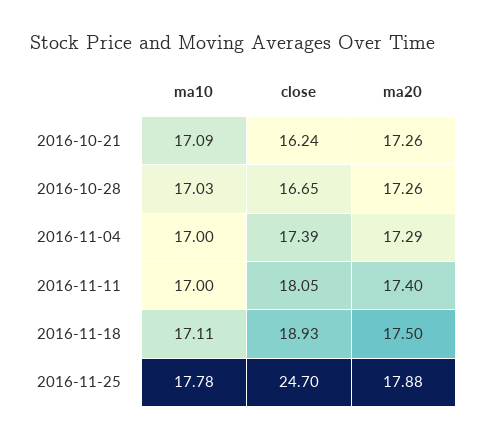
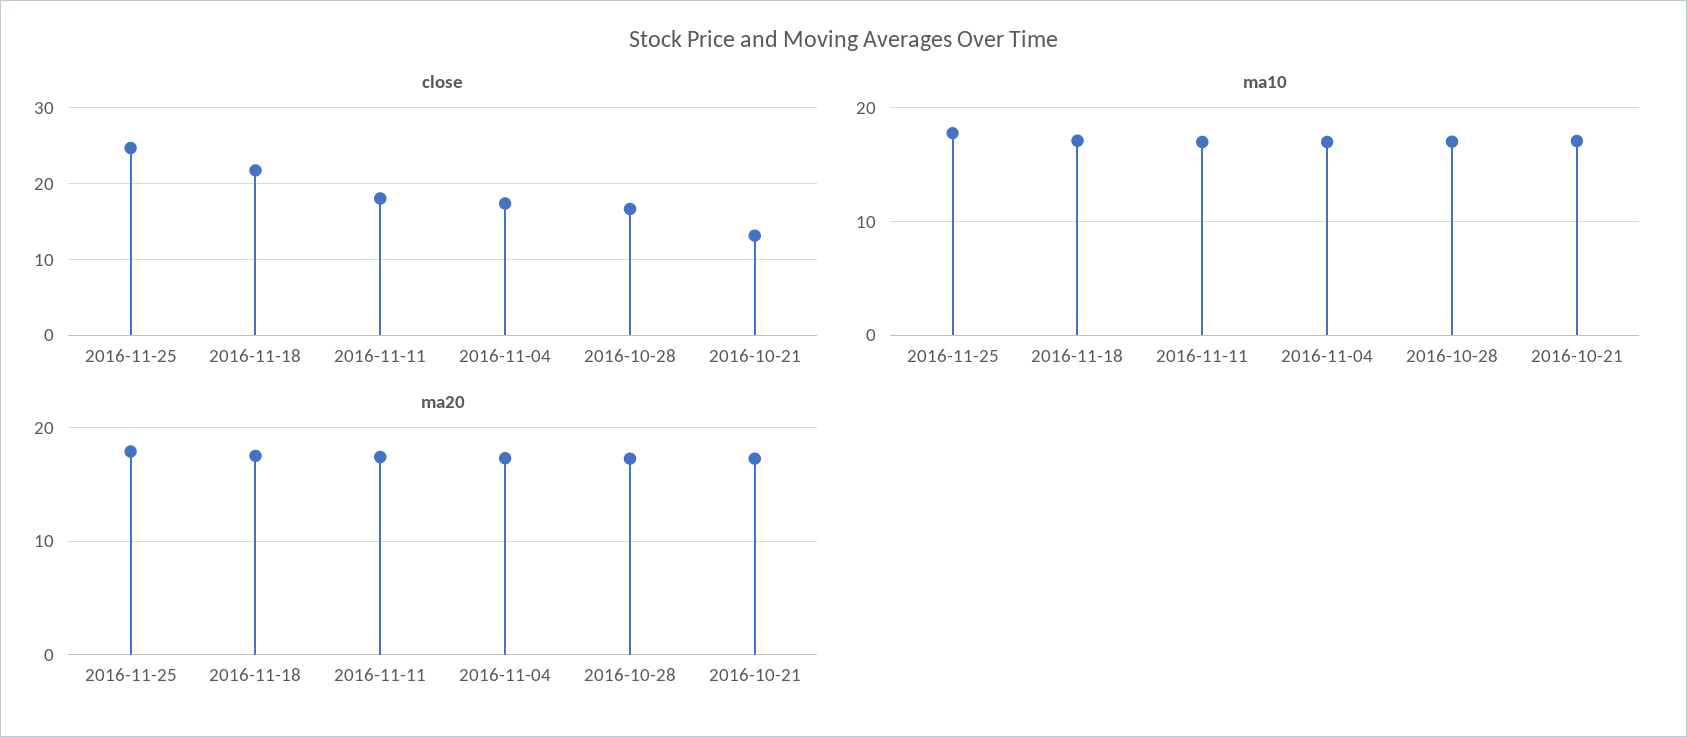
close, 2016-10-21: 16.24 -> 13
close, 2016-11-18: 18.93 -> 22

